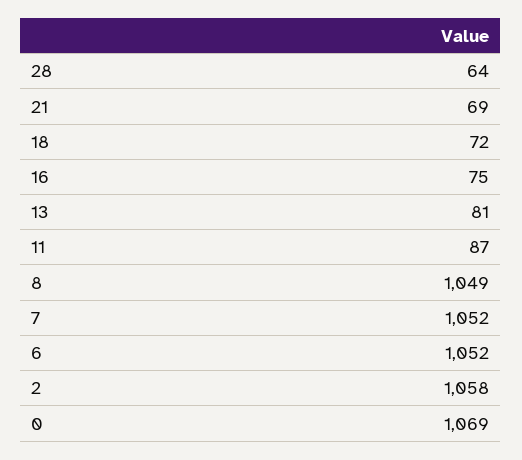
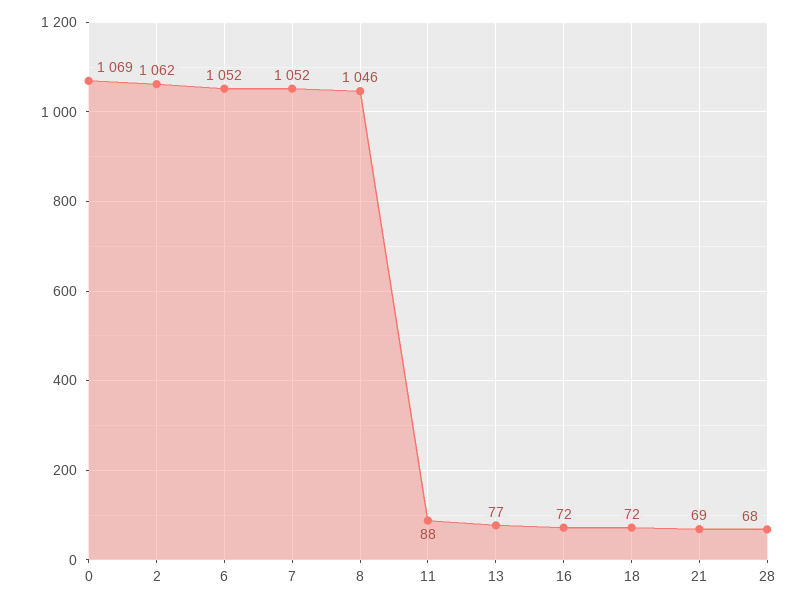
28: 64 -> 68
16: 75 -> 72
13: 81 -> 77
11: 87 -> 88
8: 1049 -> 1046
2: 1058 -> 1062

